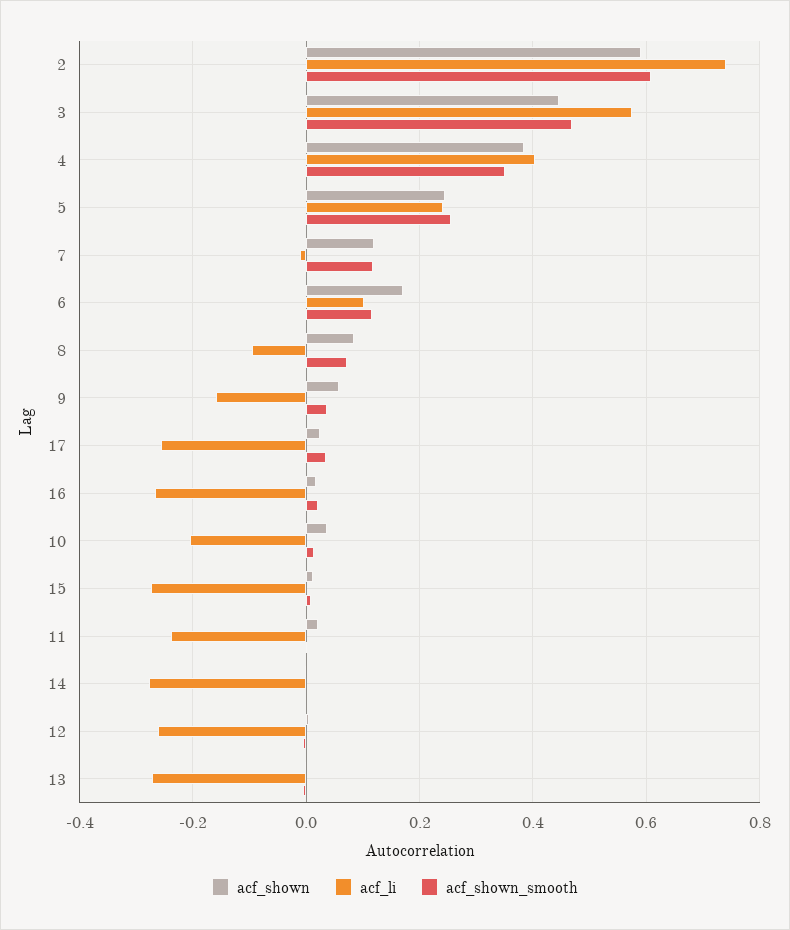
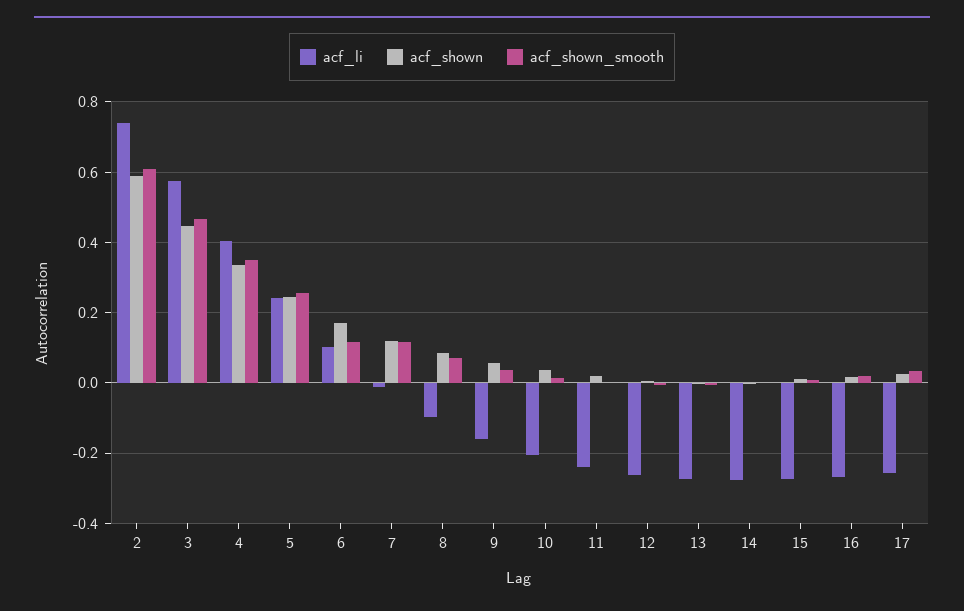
acf_shown, 4: 0.38 -> 0.34

